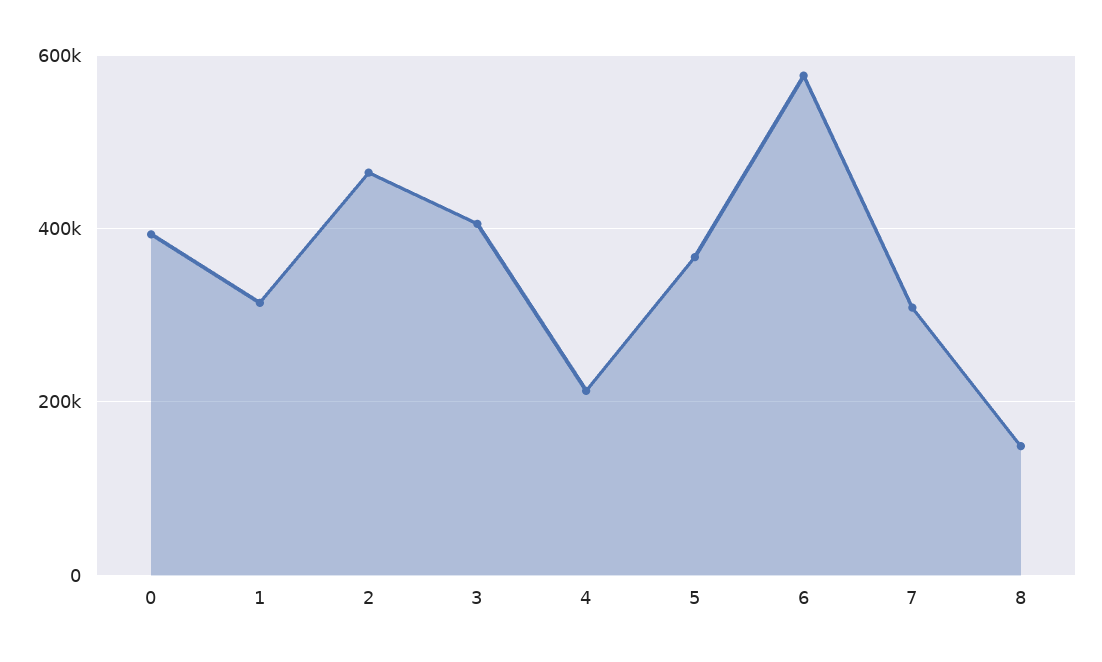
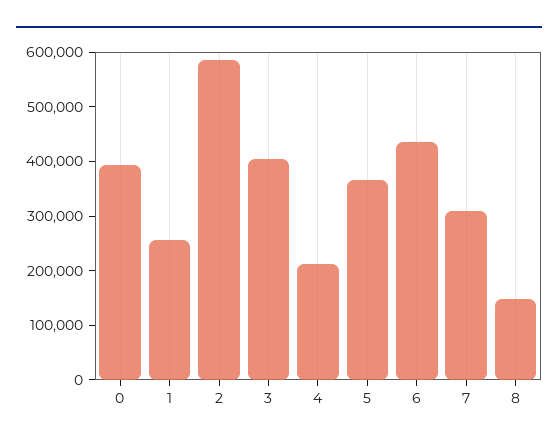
1: 320000 -> 260000
2: 460000 -> 580000
6: 580000 -> 440000

